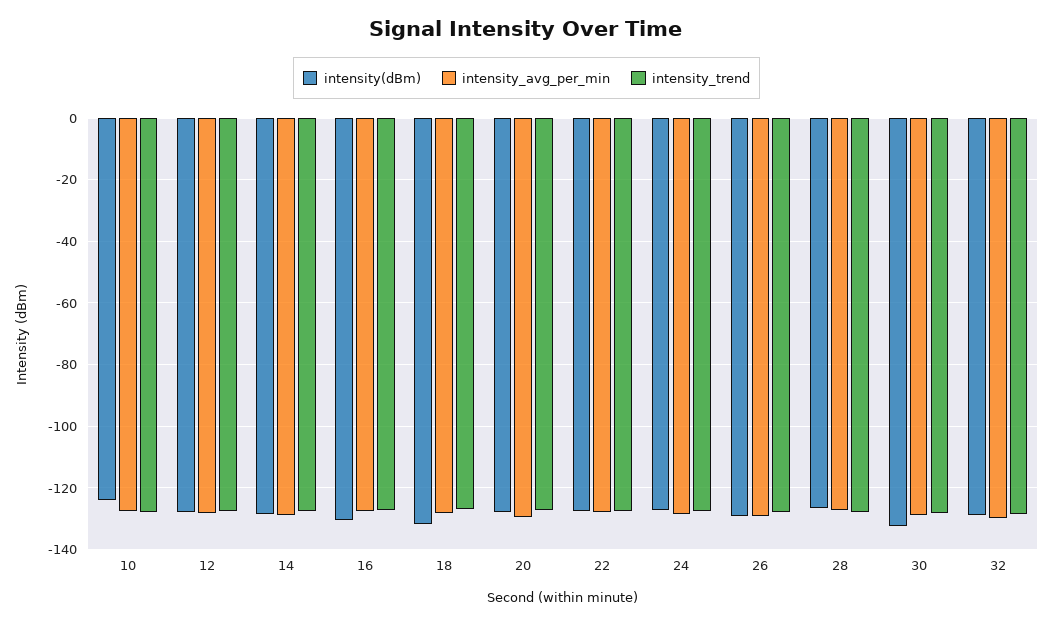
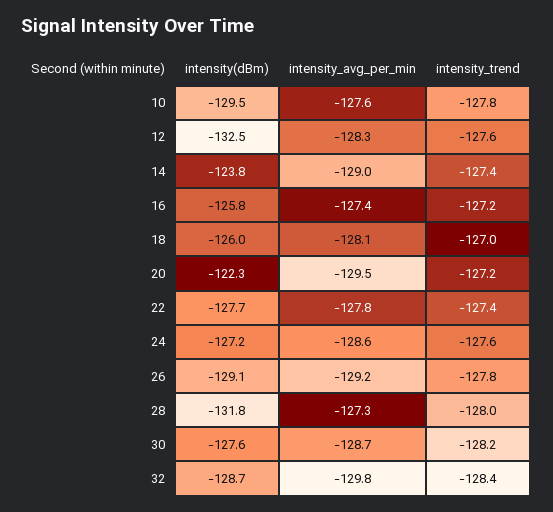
intensity(dBm), 10: -124 -> -129.5
intensity(dBm), 12: -128 -> -132.5
intensity(dBm), 14: -128 -> -123.8
intensity(dBm), 16: -130 -> -125.8
intensity(dBm), 18: -132 -> -126
intensity(dBm), 20: -128 -> -122.3
intensity(dBm), 28: -126 -> -131.8
intensity(dBm), 30: -132 -> -127.6

